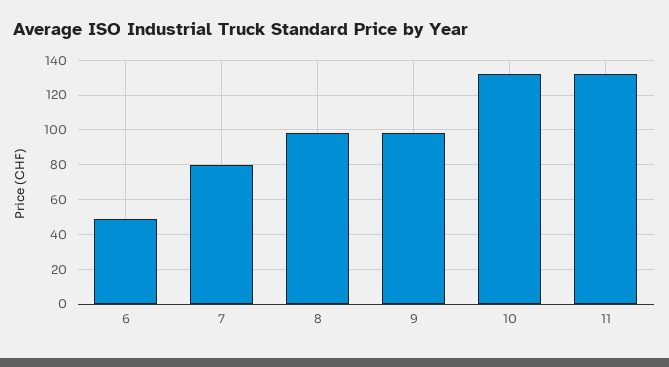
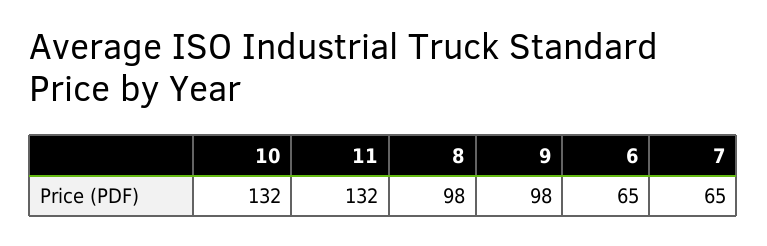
6: 50 -> 65
7: 80 -> 65

